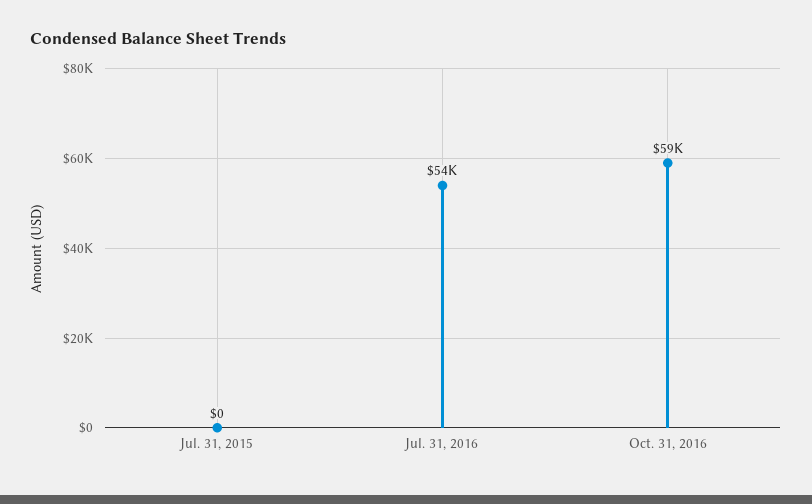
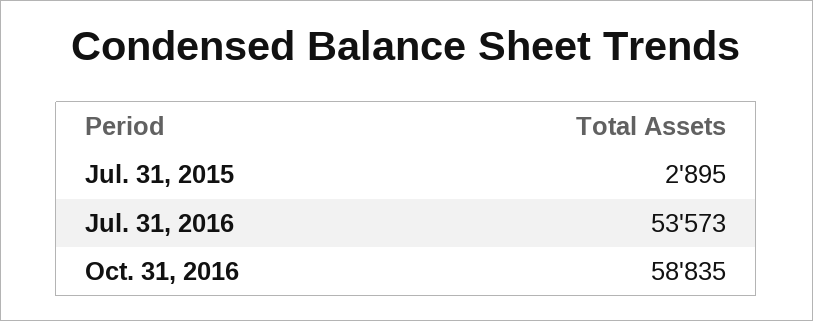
Jul. 31, 2015: 0 -> 2895

